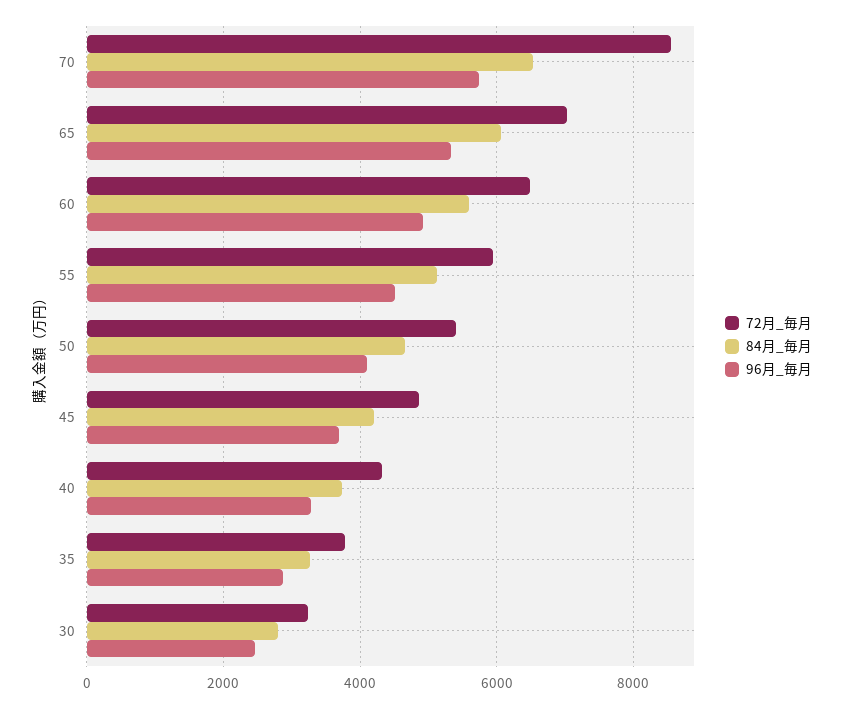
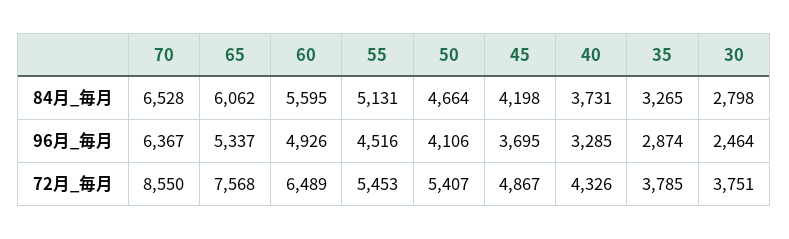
96月_毎月, 70: 5800 -> 6367
72月_毎月, 65: 7000 -> 7568
72月_毎月, 55: 6000 -> 5453
72月_毎月, 30: 3200 -> 3751

